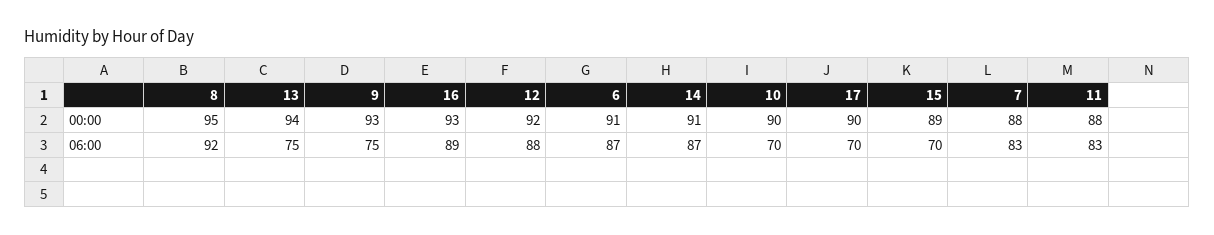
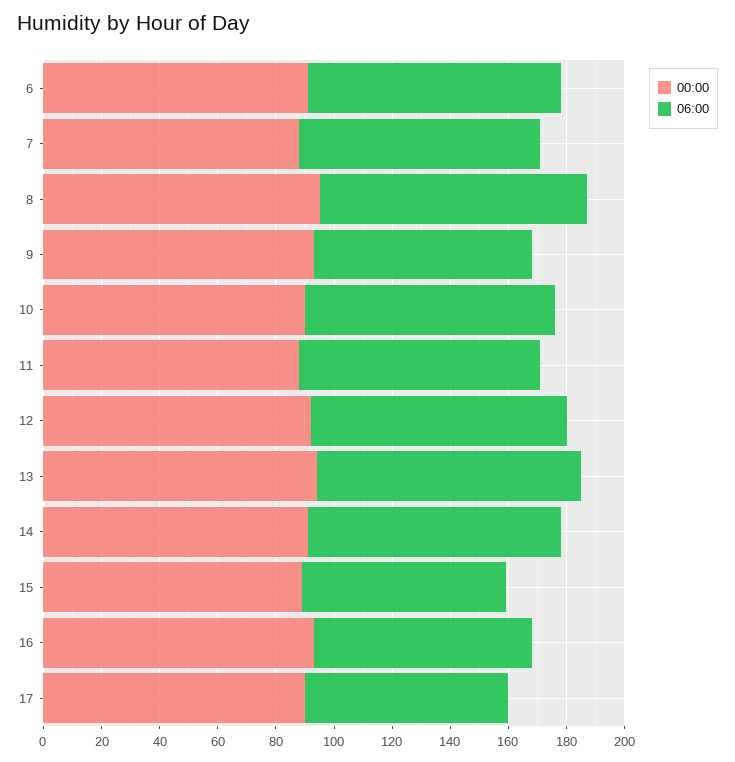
06:00, 13: 75 -> 90
06:00, 16: 89 -> 75
06:00, 10: 70 -> 85

